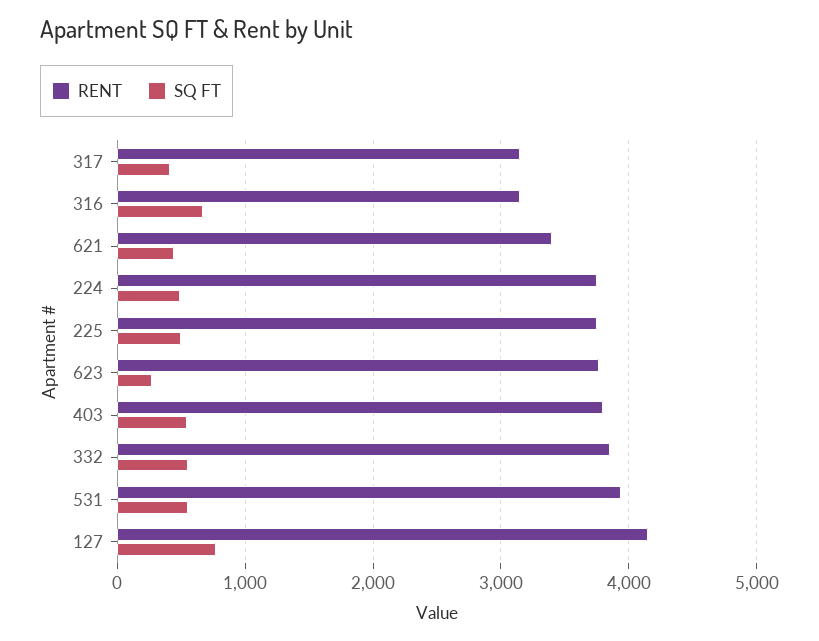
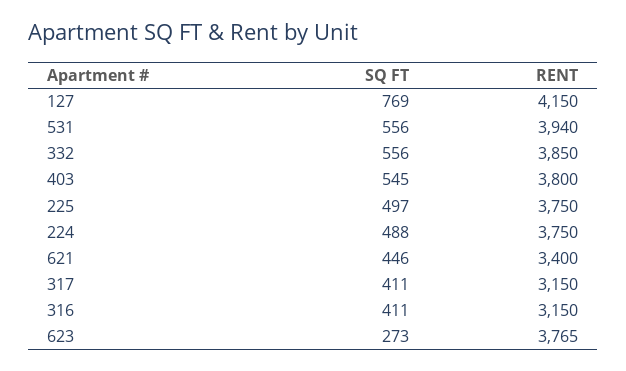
SQ FT, 316: 700 -> 411

